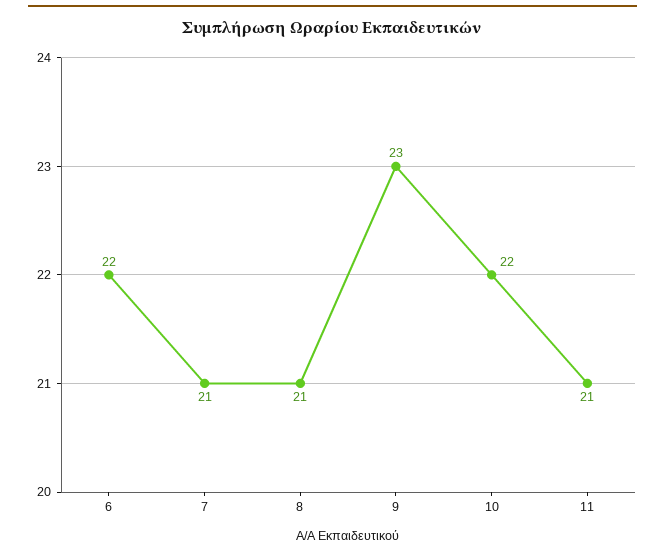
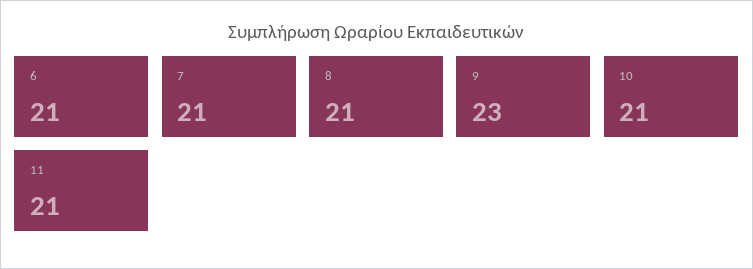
6: 22 -> 21
10: 22 -> 21

